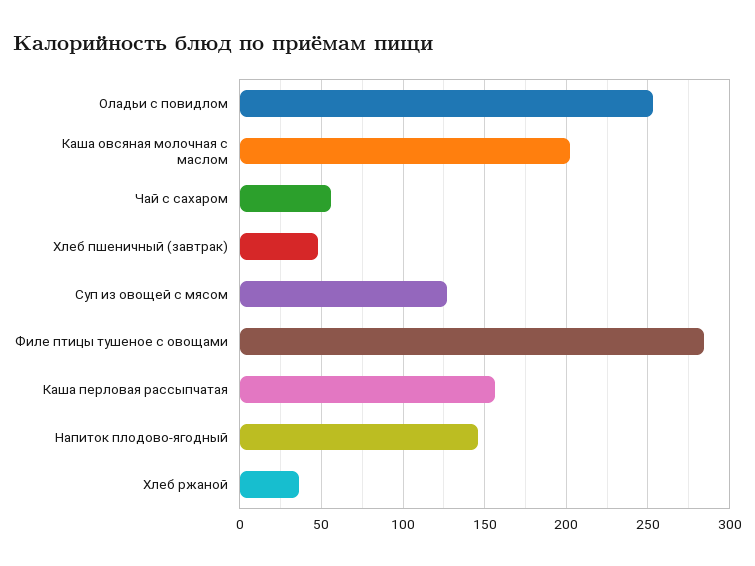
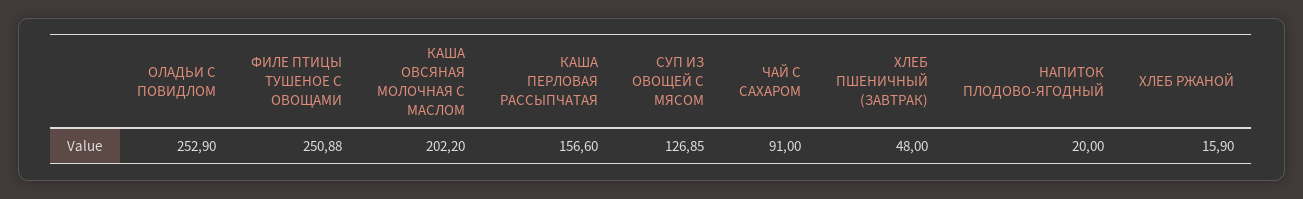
Чай с сахаром: 55 -> 91
Филе птицы тушеное с овощами: 285 -> 250.88
Напиток плодово-ягодный: 145 -> 20
Хлеб ржаной: 35 -> 15.9

